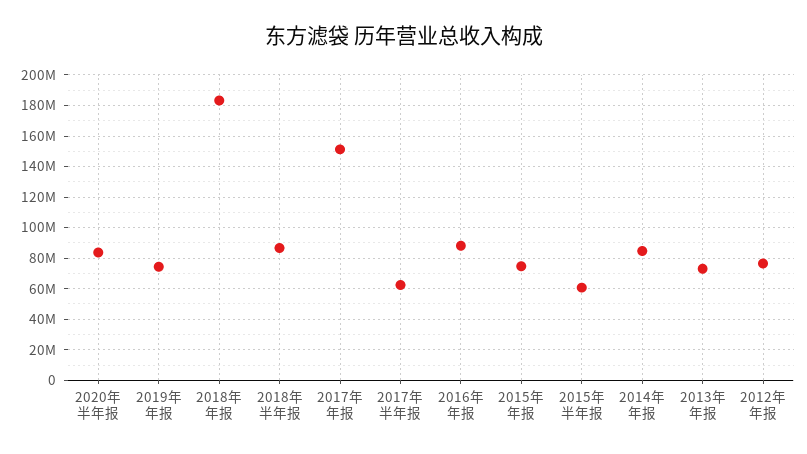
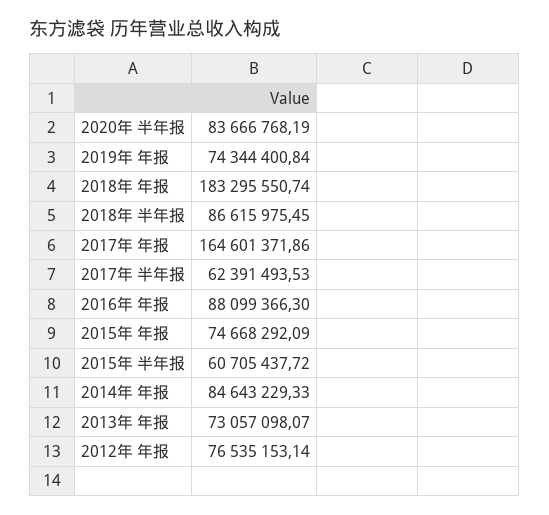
2017年 年报: 150000000 -> 164601371.86

